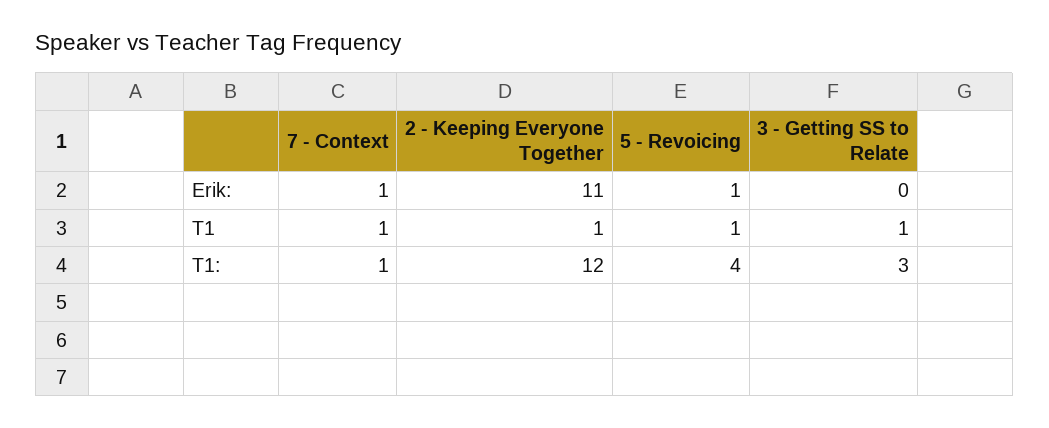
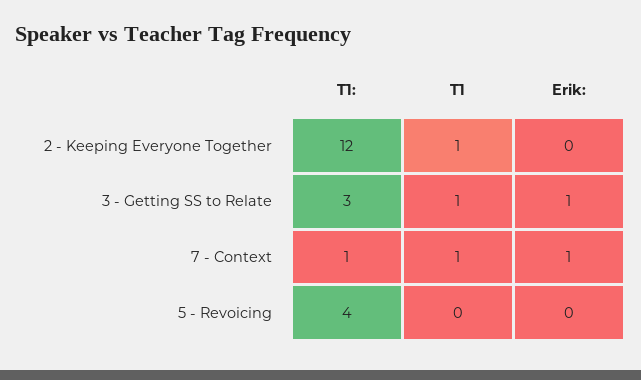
2 - Keeping Everyone Together, Erik:: 11 -> 0
5 - Revoicing, Erik:: 1 -> 0
3 - Getting SS to Relate, Erik:: 0 -> 1
5 - Revoicing, T1: 1 -> 0

